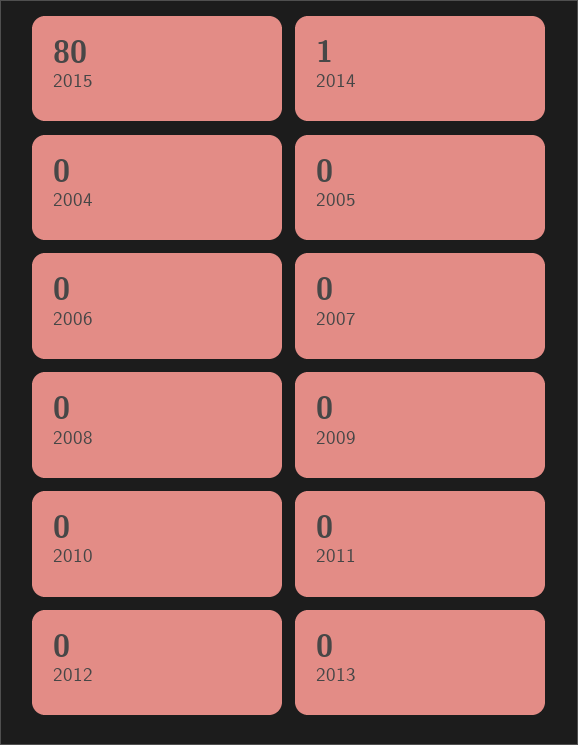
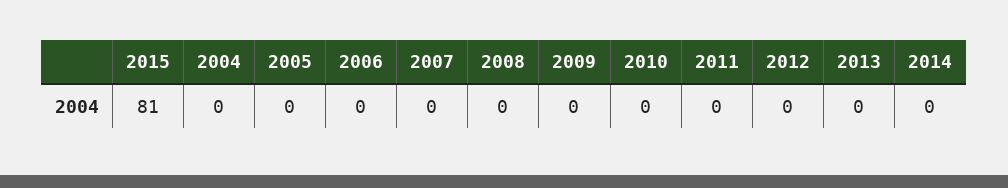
2015: 80 -> 81
2014: 1 -> 0

